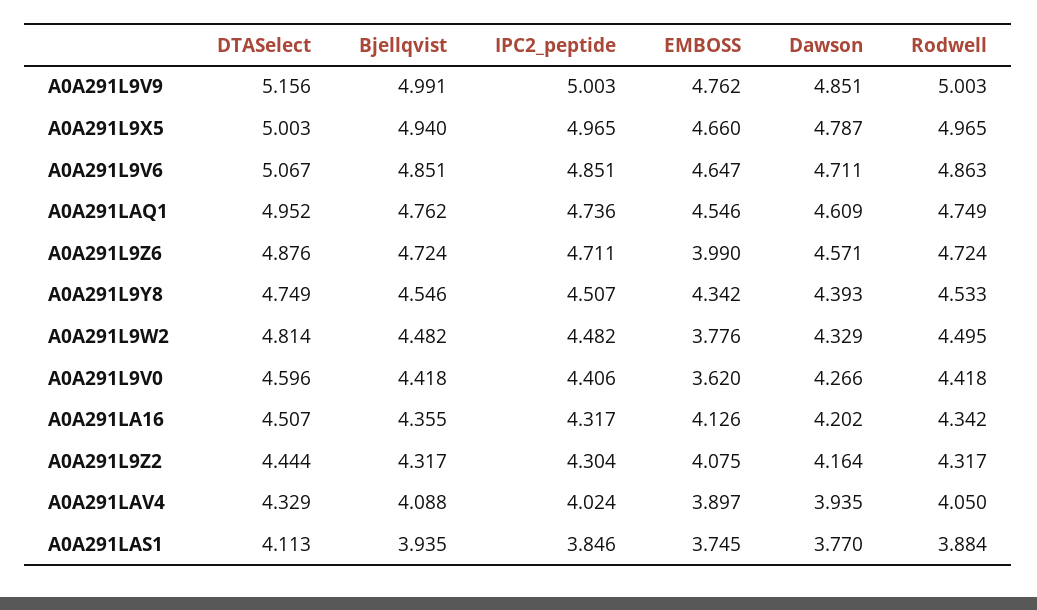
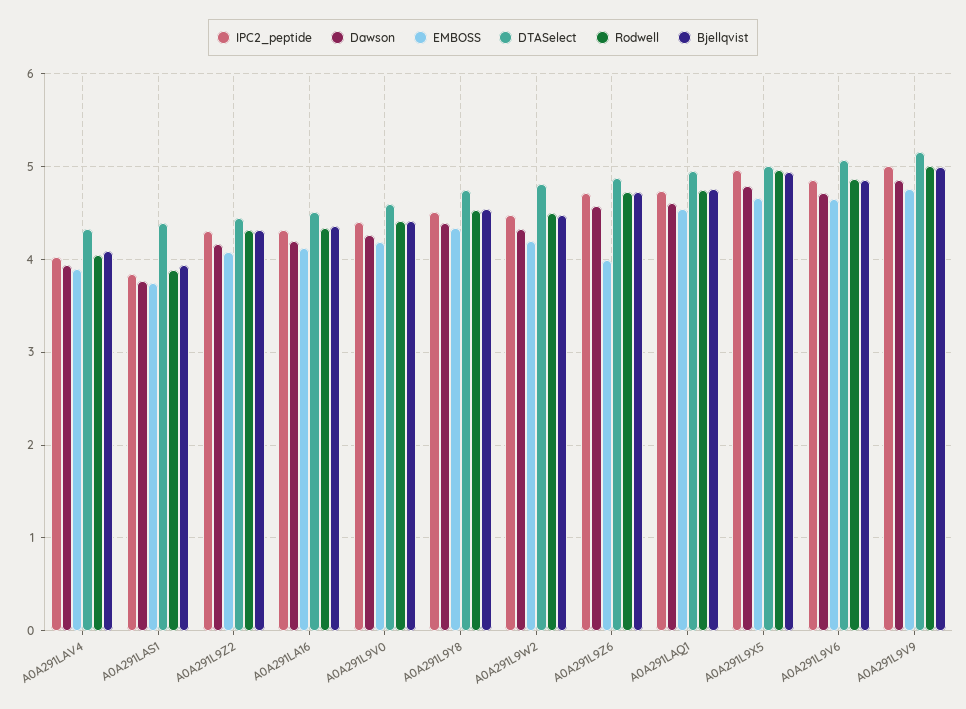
EMBOSS, A0A291L9W2: 3.776 -> 4.2
EMBOSS, A0A291L9V0: 3.62 -> 4.2
DTASelect, A0A291LAS1: 4.113 -> 4.4

